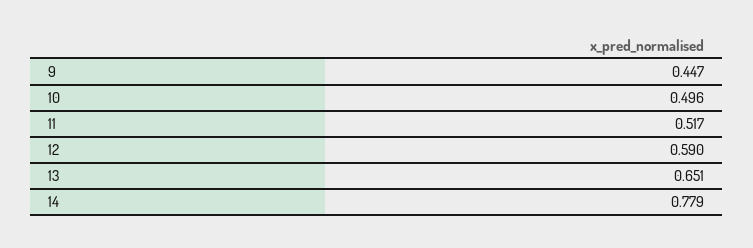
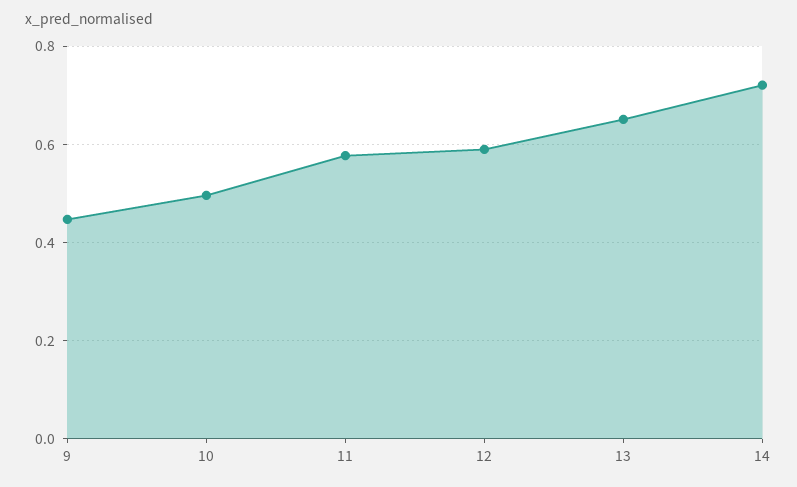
11: 0.517 -> 0.58
14: 0.779 -> 0.72

